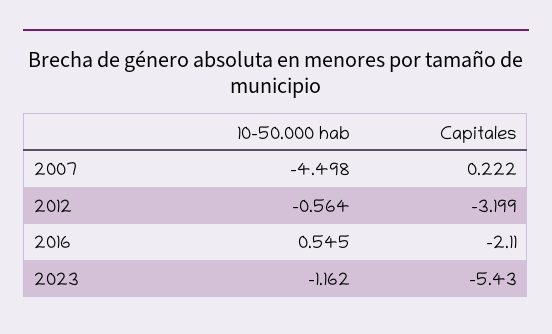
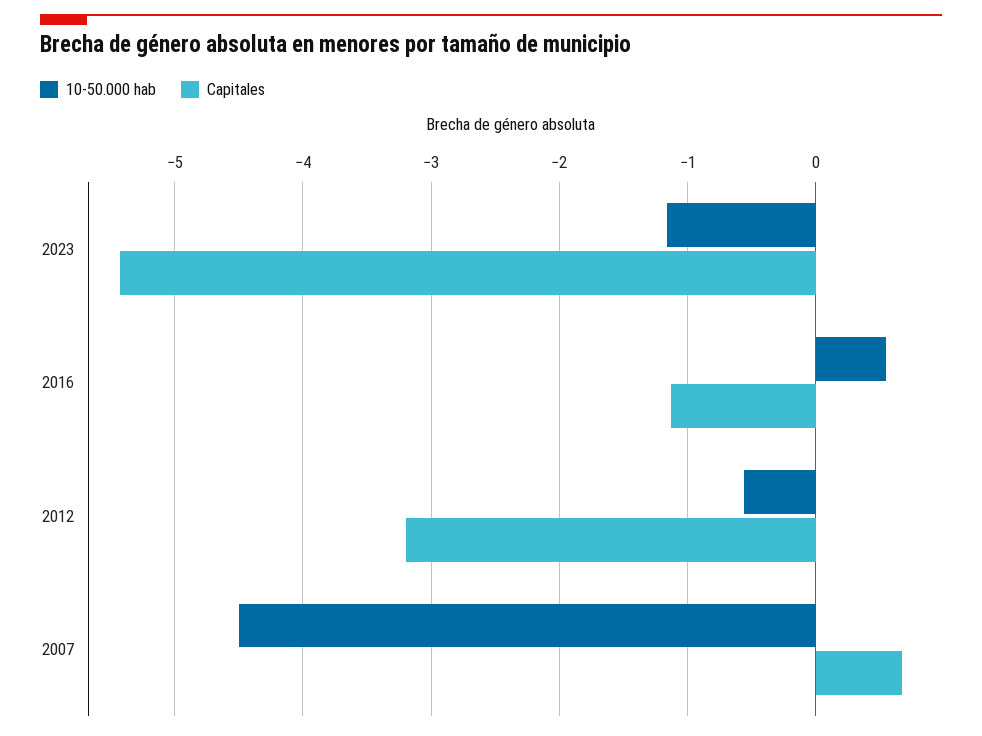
Capitales, 2007: 0.222 -> 0.7
Capitales, 2016: -2.11 -> -1.1

